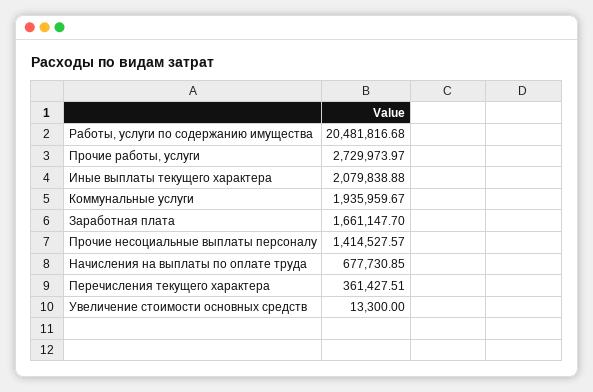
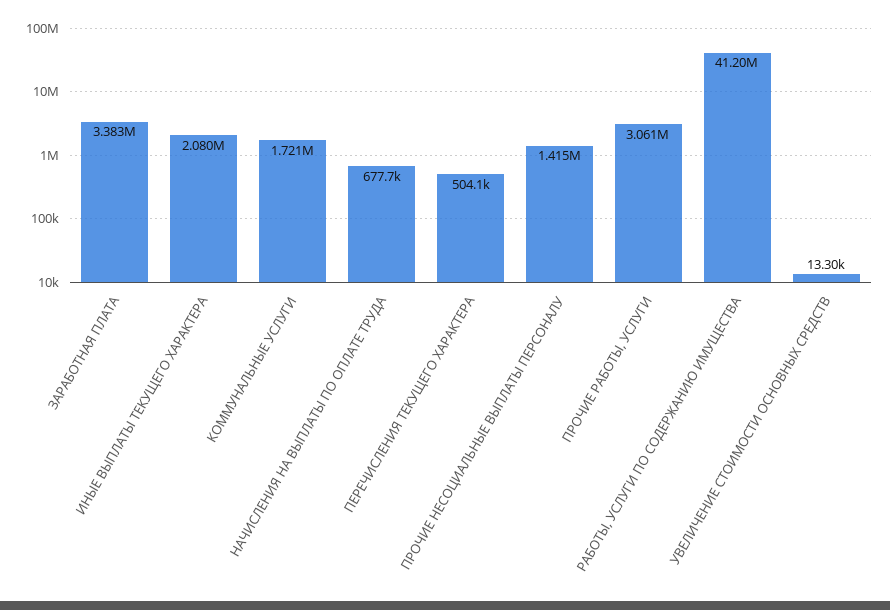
Работы, услуги по содержанию имущества: 20481816.68 -> 41200000
Прочие работы, услуги: 2729973.97 -> 3061000
Коммунальные услуги: 1935959.67 -> 1721000
Заработная плата: 1661147.7 -> 3383000
Перечисления текущего характера: 361427.51 -> 504100

